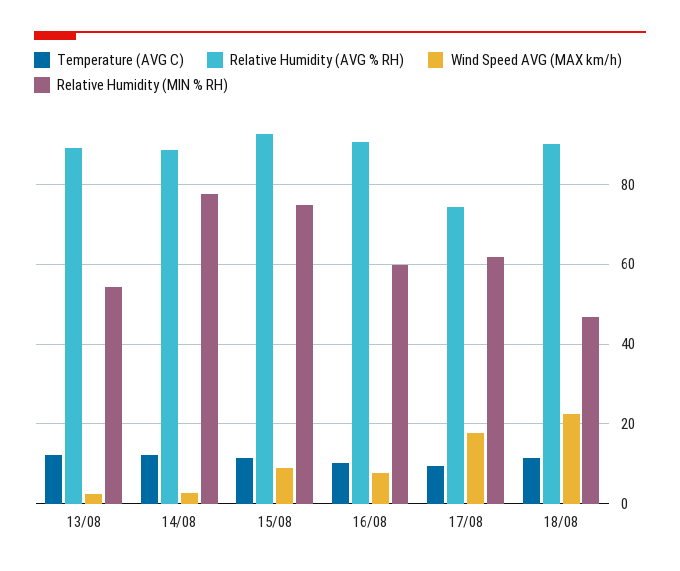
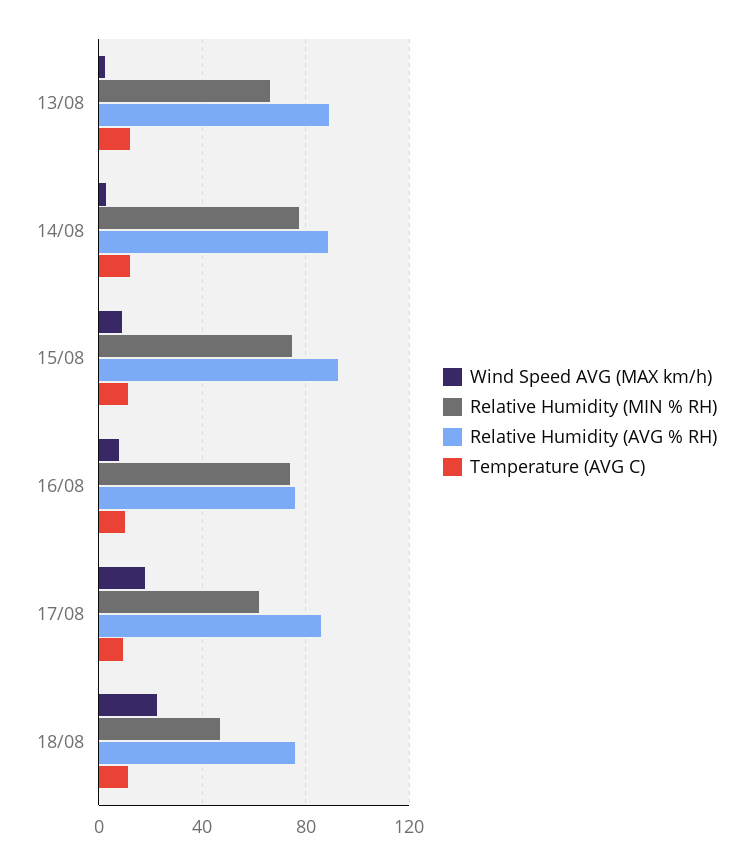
Relative Humidity (MIN % RH), 13/08: 54 -> 65
Relative Humidity (AVG % RH), 16/08: 90 -> 75
Relative Humidity (MIN % RH), 16/08: 60 -> 75
Relative Humidity (AVG % RH), 17/08: 74 -> 85
Relative Humidity (AVG % RH), 18/08: 90 -> 75

